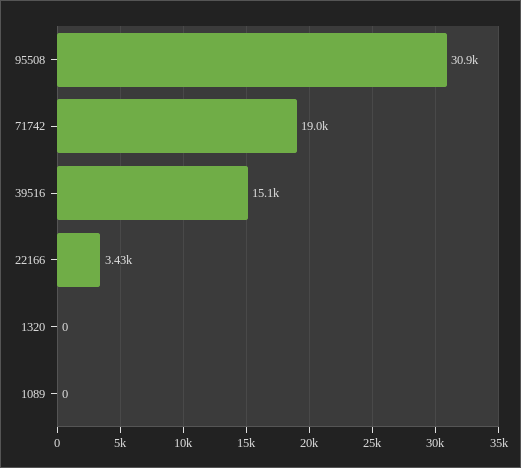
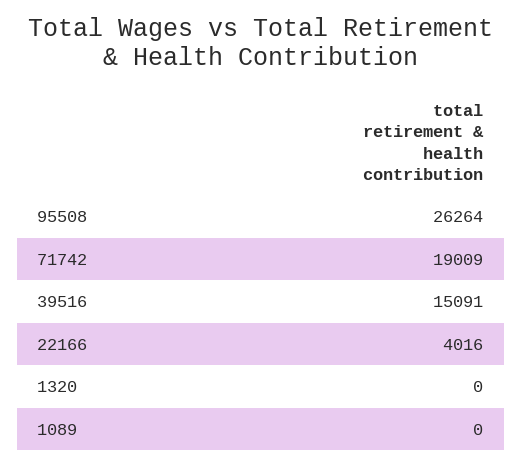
95508: 30900 -> 26264
22166: 3430 -> 4016

